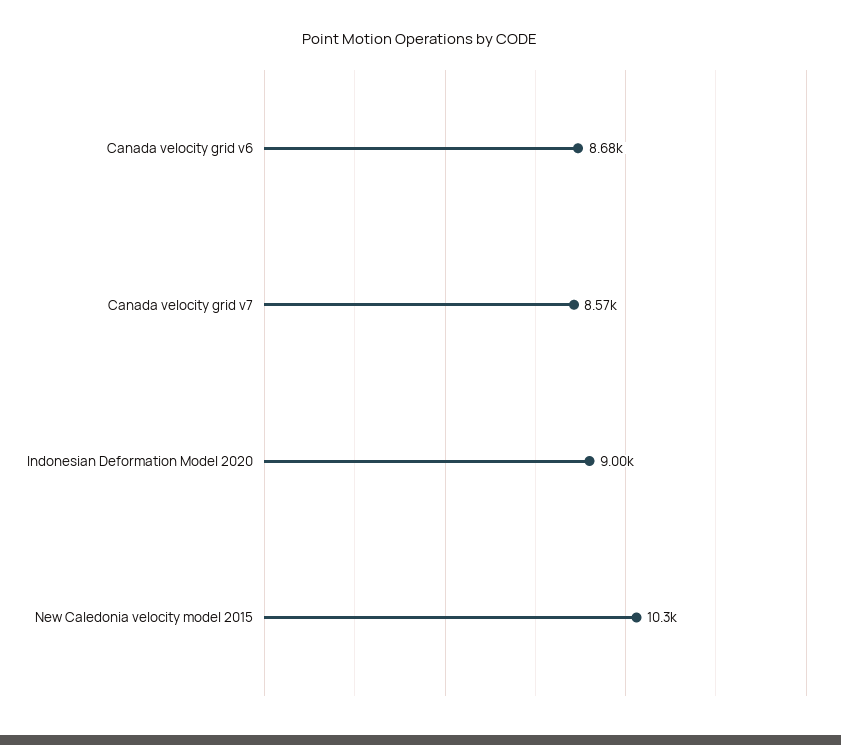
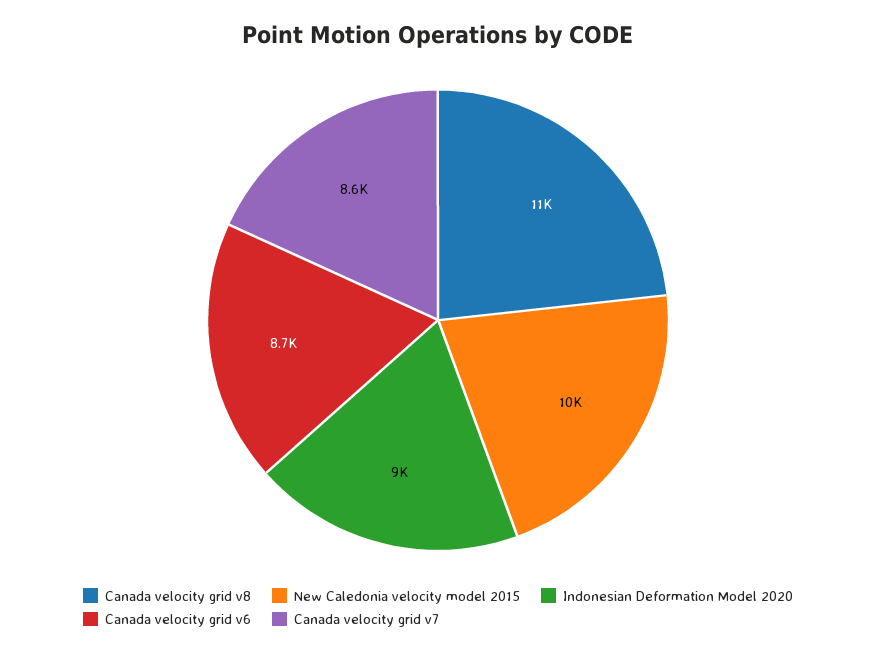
Canada velocity grid v8: none -> 11000

